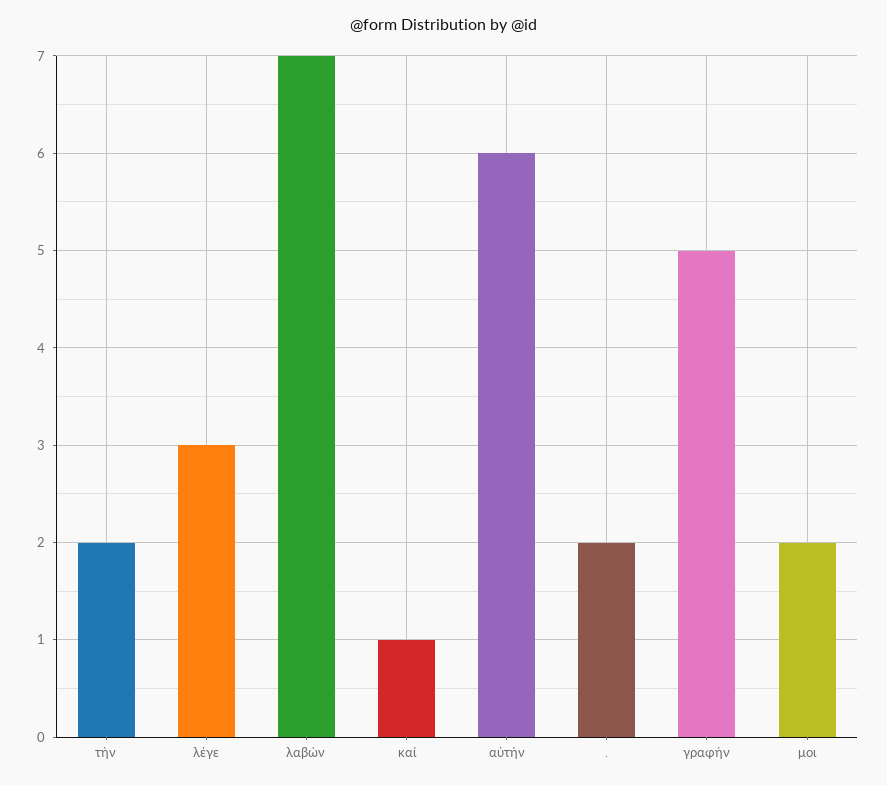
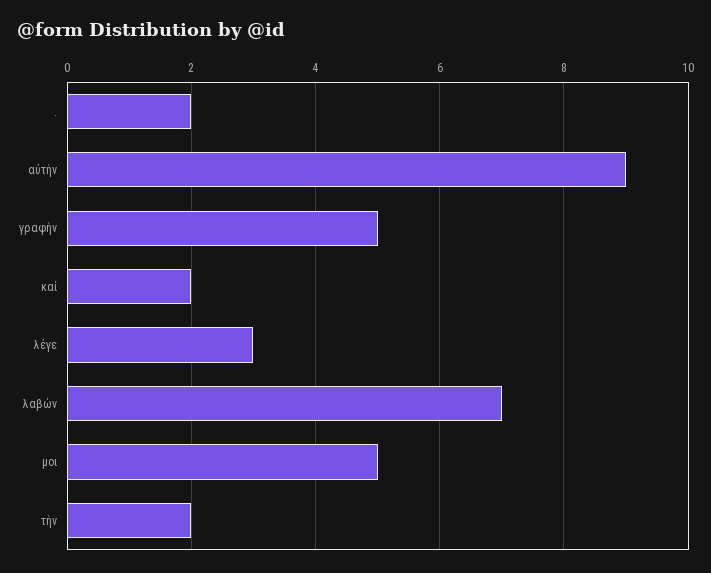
καί: 1 -> 2
αὐτὴν: 6 -> 9
μοι: 2 -> 5

